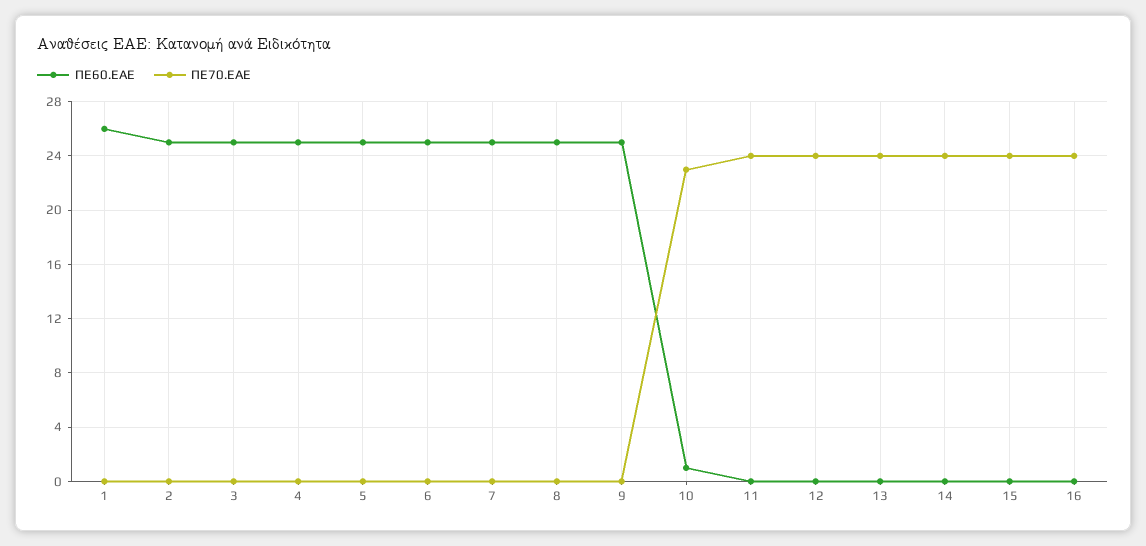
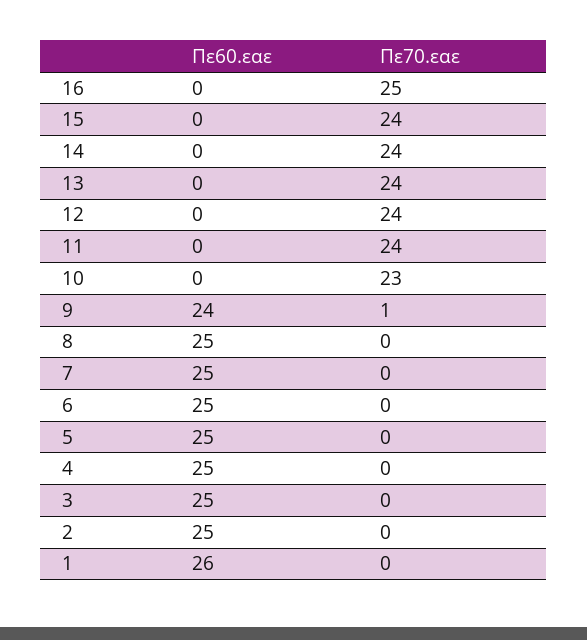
ΠΕ60.ΕΑΕ, 9: 25 -> 24
ΠΕ70.ΕΑΕ, 9: 0 -> 1
ΠΕ60.ΕΑΕ, 10: 1 -> 0
ΠΕ70.ΕΑΕ, 16: 24 -> 25

